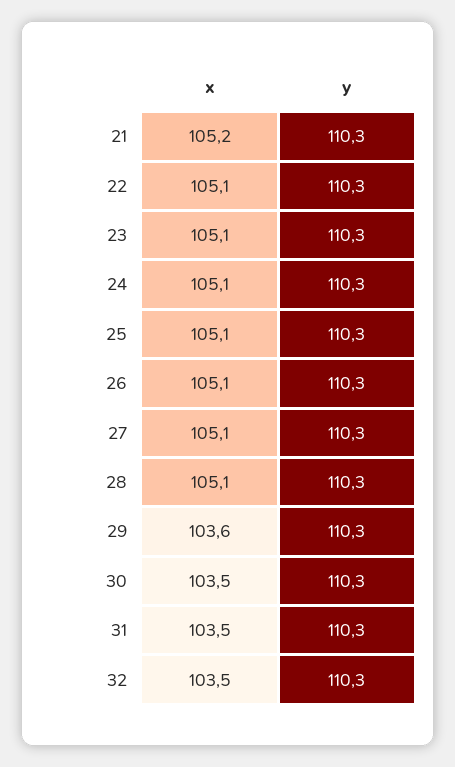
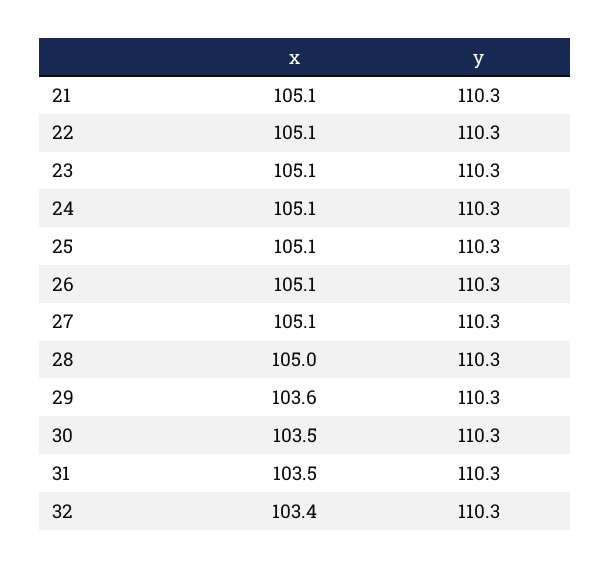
x, 21: 105.2 -> 105.1
x, 28: 105.1 -> 105
x, 32: 103.5 -> 103.4

